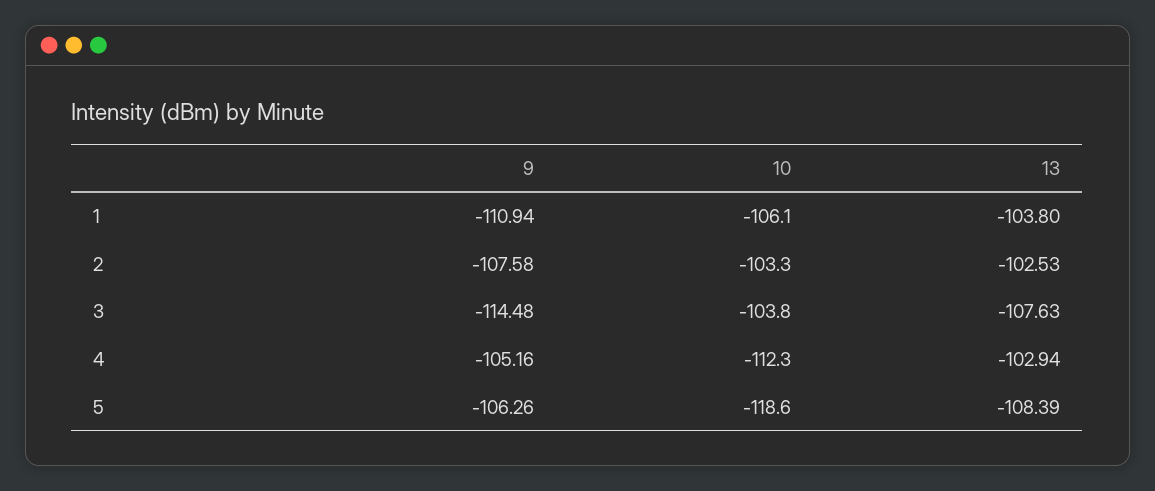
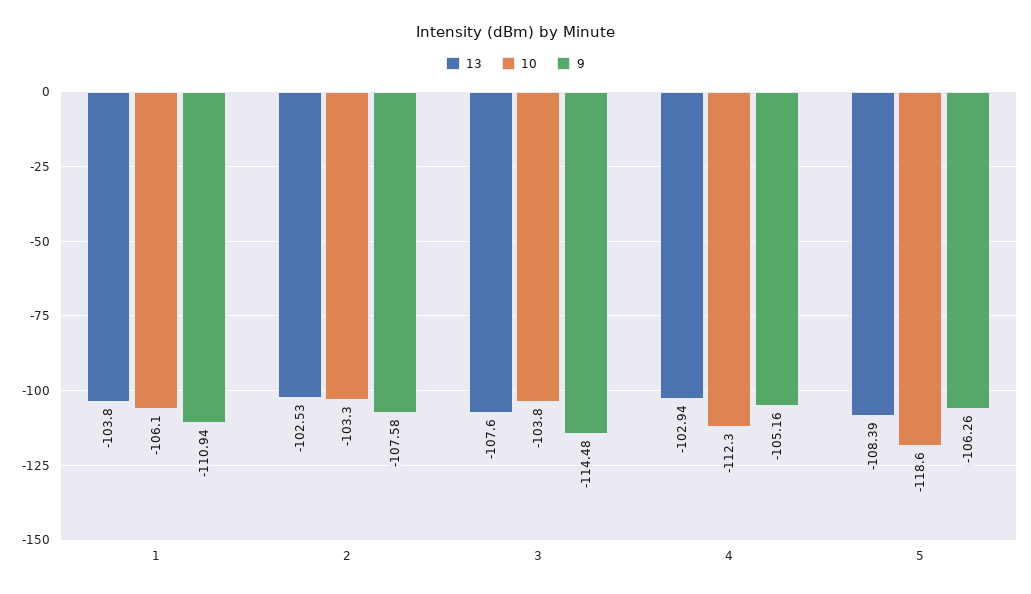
13, 3: -107.63 -> -107.6

